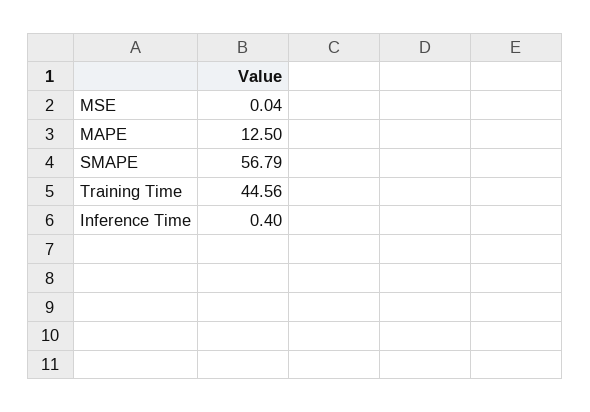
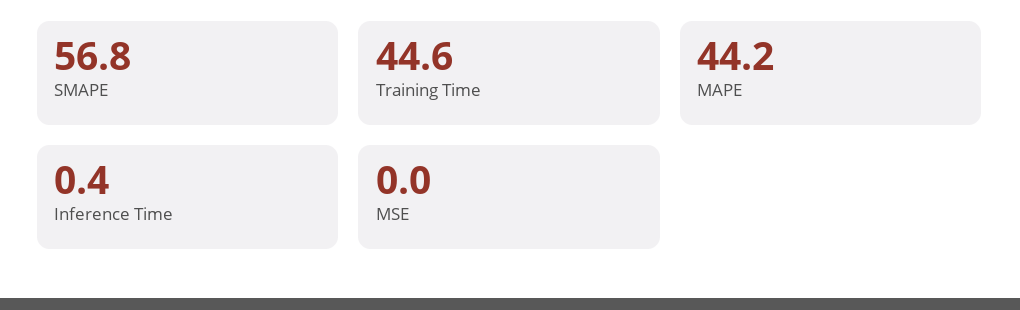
MAPE: 12.5 -> 44.2

